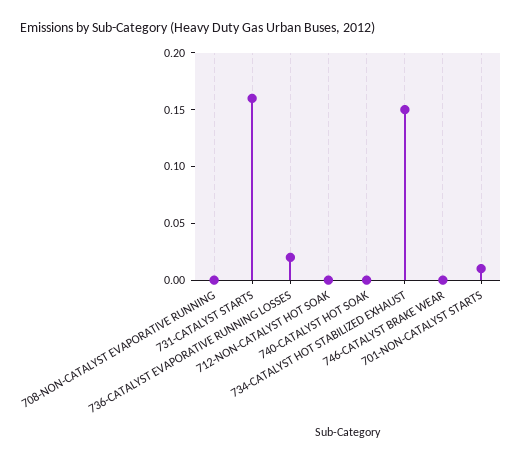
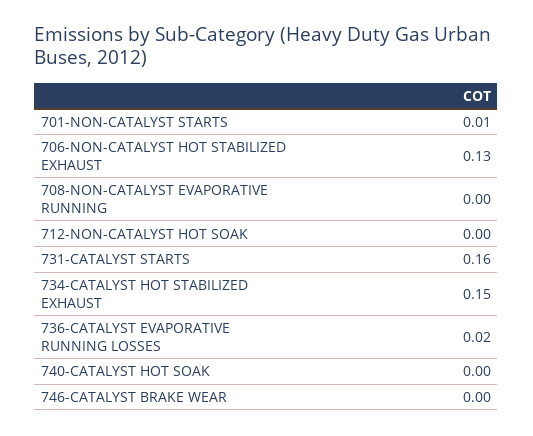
706-NON-CATALYST HOT STABILIZED EXHAUST: none -> 0.13

